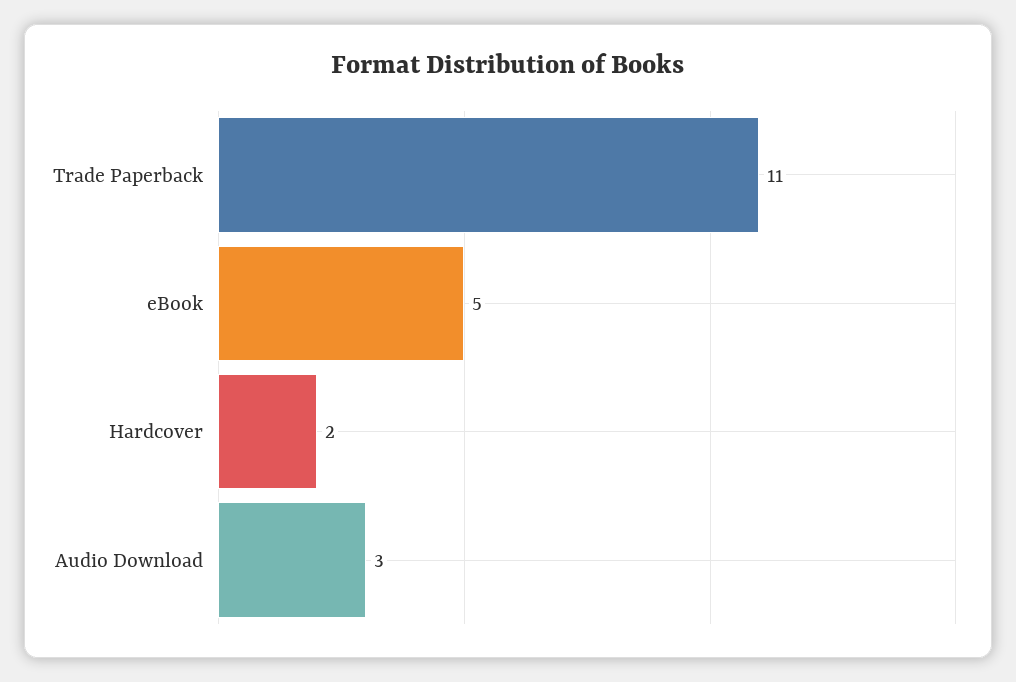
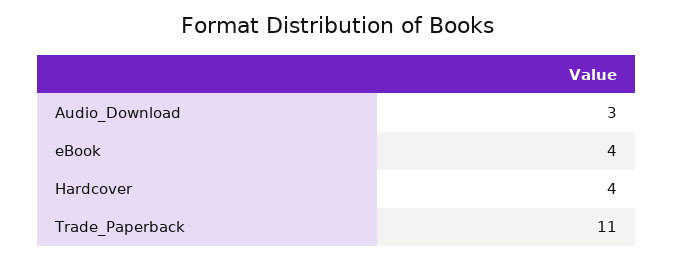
eBook: 5 -> 4
Hardcover: 2 -> 4

